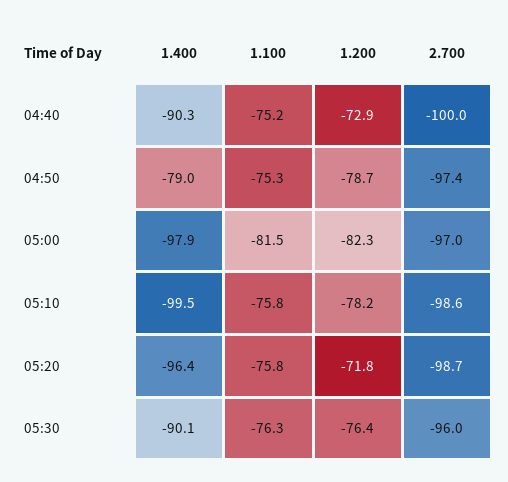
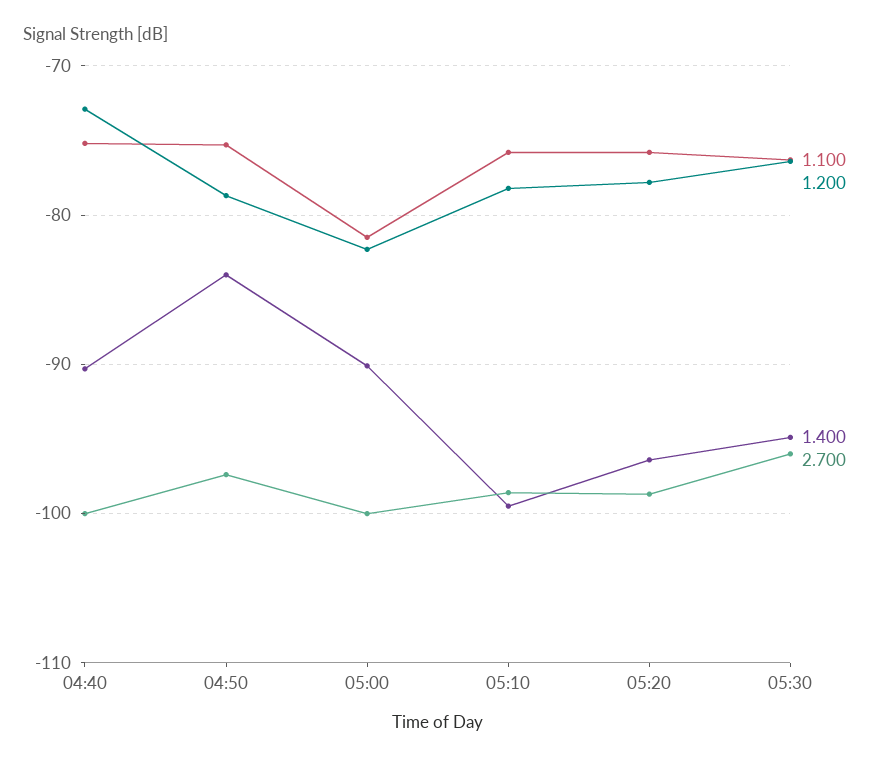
1.400, 04:50: -79 -> -84
1.400, 05:00: -97.9 -> -90
2.700, 05:00: -97 -> -100
1.200, 05:20: -71.8 -> -78
1.400, 05:30: -90.1 -> -95

